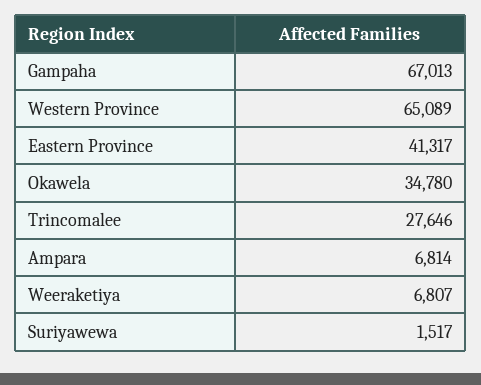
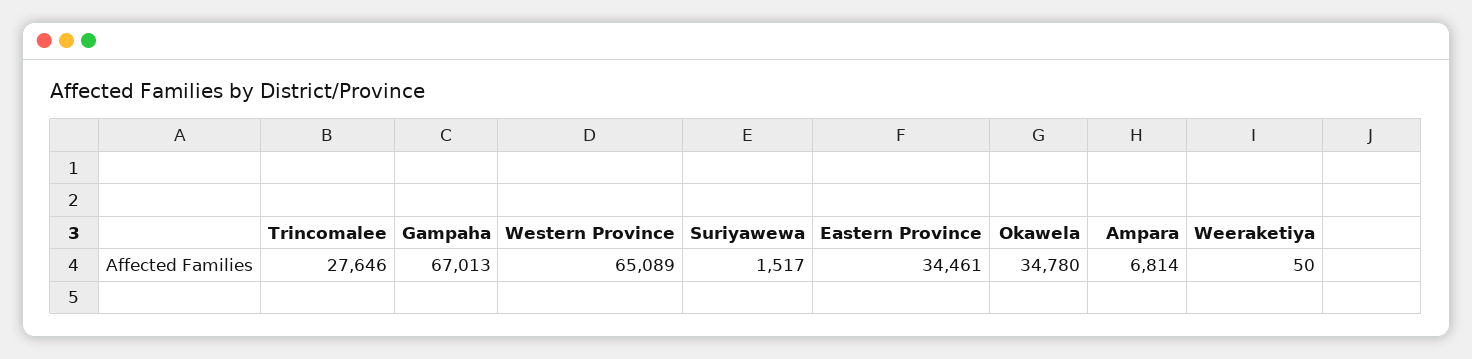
Eastern Province: 41317 -> 34461
Weeraketiya: 6807 -> 50

